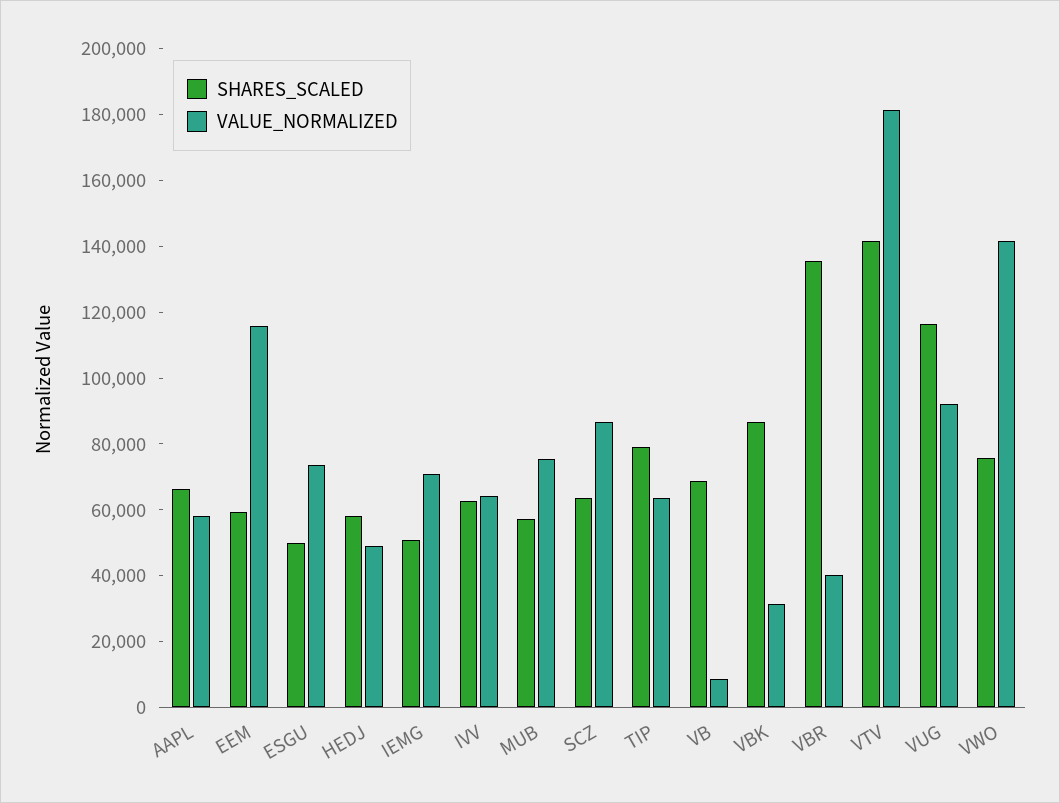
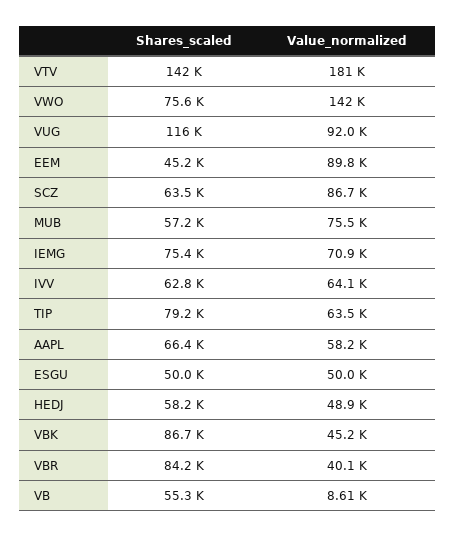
SHARES_SCALED, EEM: 60000 -> 45200
VALUE_NORMALIZED, EEM: 115000 -> 89800
VALUE_NORMALIZED, ESGU: 75000 -> 50000
SHARES_SCALED, IEMG: 50000 -> 75400
SHARES_SCALED, VB: 70000 -> 55300
VALUE_NORMALIZED, VBK: 30000 -> 45200
SHARES_SCALED, VBR: 135000 -> 84200

